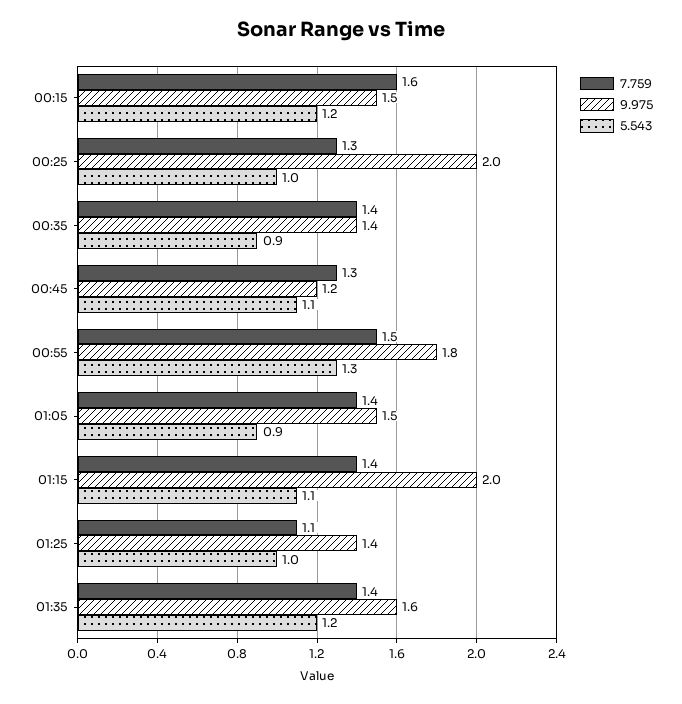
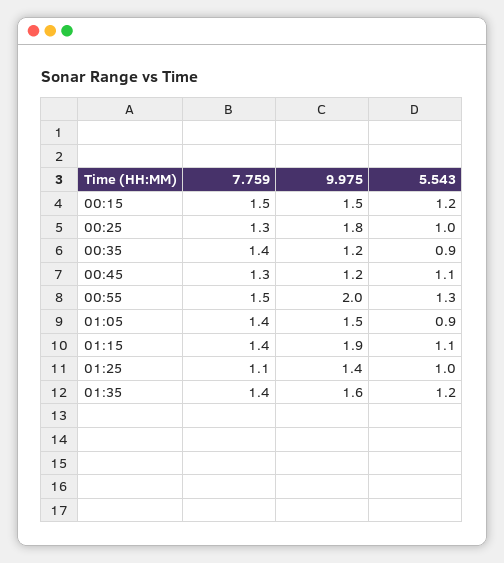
7.759, 00:15: 1.6 -> 1.5
9.975, 00:25: 2 -> 1.8
9.975, 00:35: 1.4 -> 1.2
9.975, 00:55: 1.8 -> 2
9.975, 01:15: 2 -> 1.9

